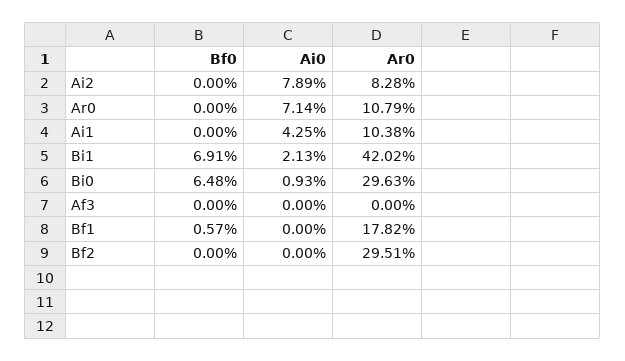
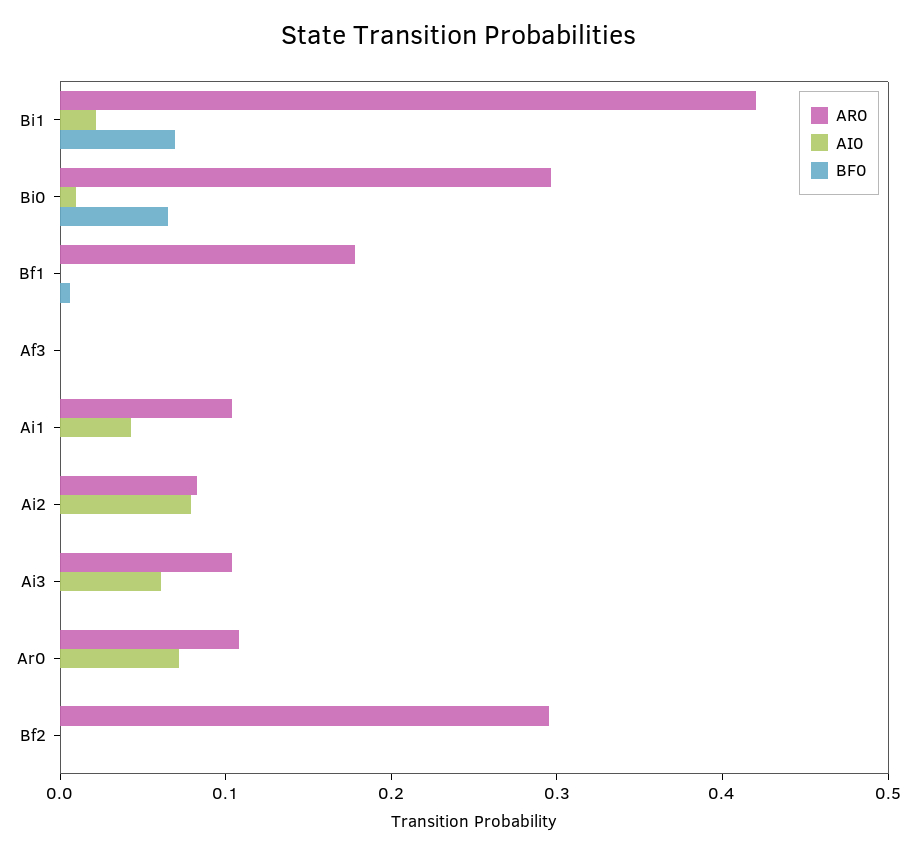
Ar0, Ai3: none -> 0.1
Ai0, Ai3: none -> 0.06
Bf0, Ai3: none -> 0

